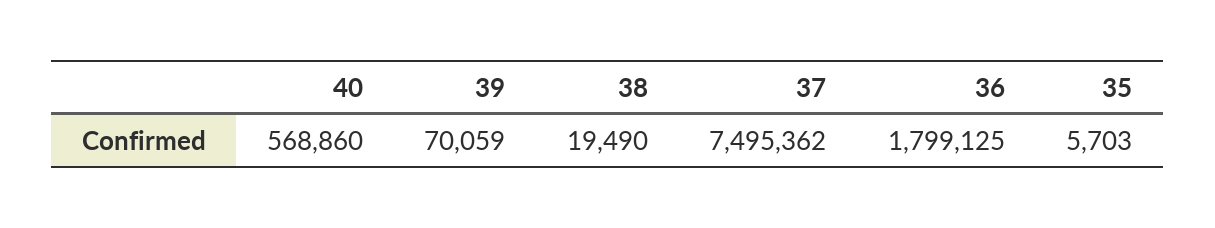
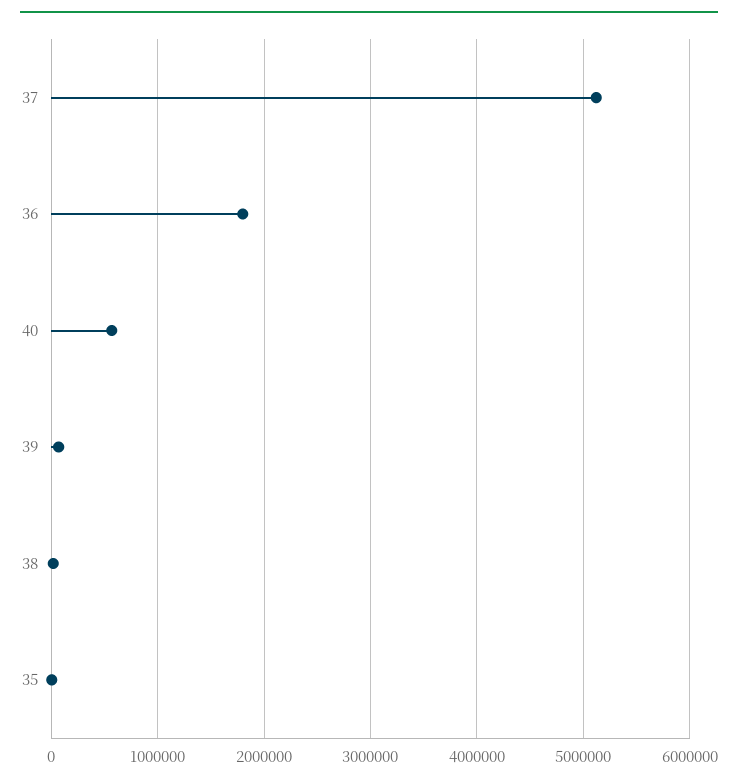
37: 7495362 -> 5100000

